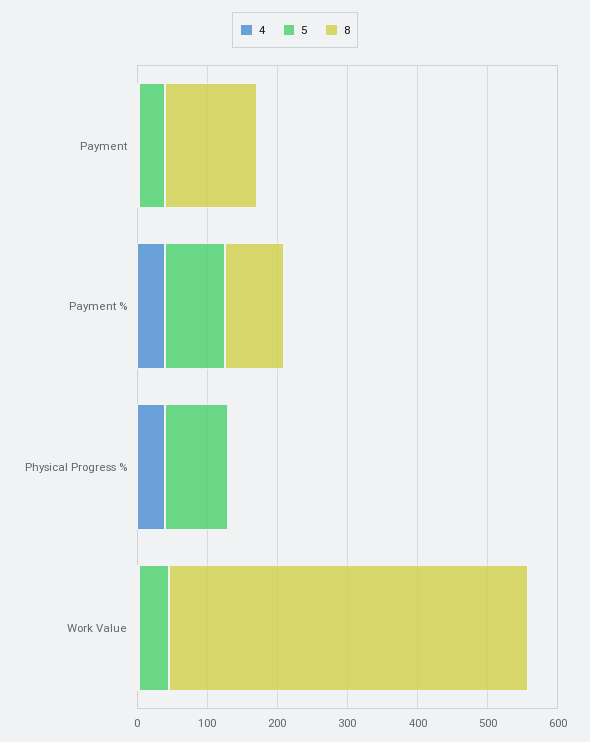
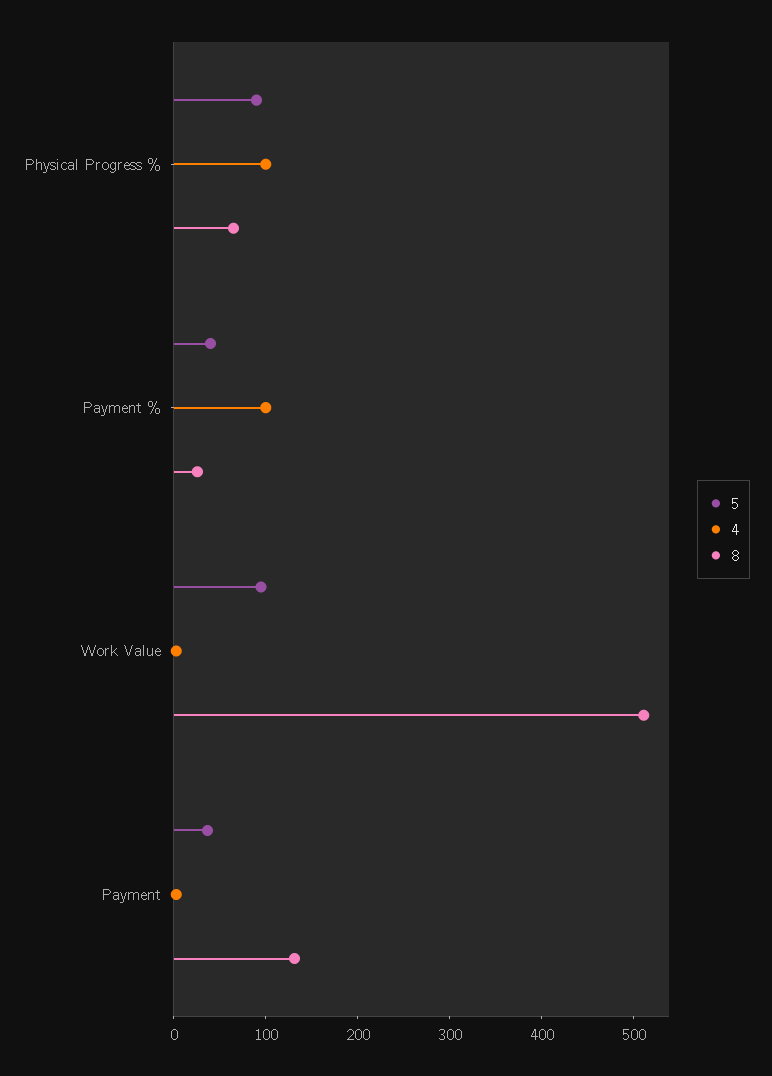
4, Payment %: 40 -> 100
5, Payment %: 80 -> 40
8, Payment %: 80 -> 20
4, Physical Progress %: 40 -> 100
8, Physical Progress %: 0 -> 60
5, Work Value: 40 -> 100

